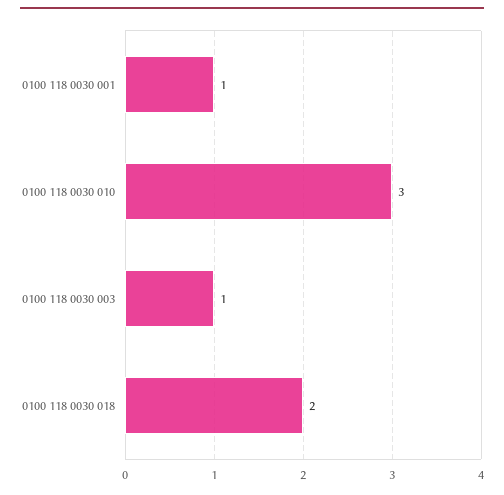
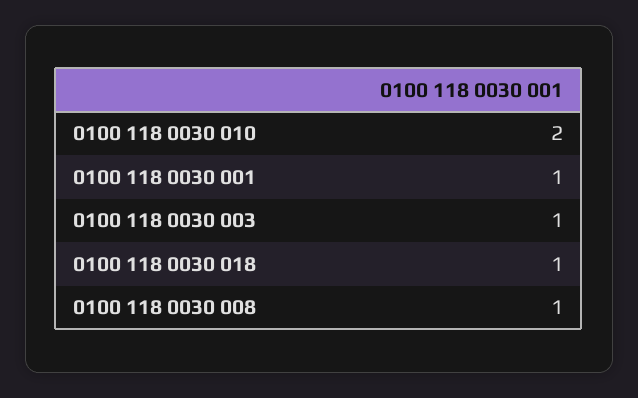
0100 118 0030 010: 3 -> 2
0100 118 0030 018: 2 -> 1
0100 118 0030 008: none -> 1

